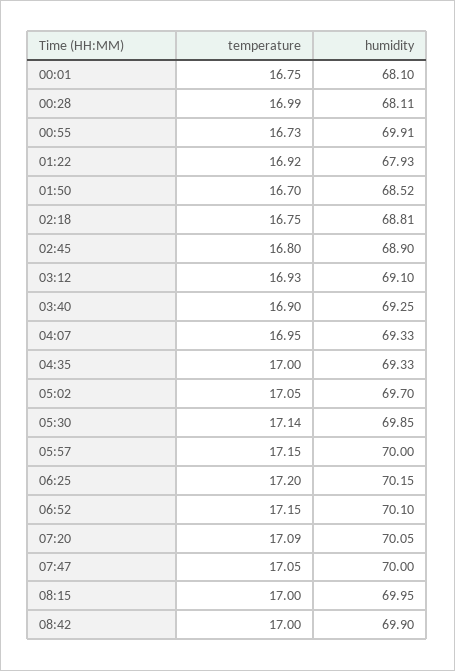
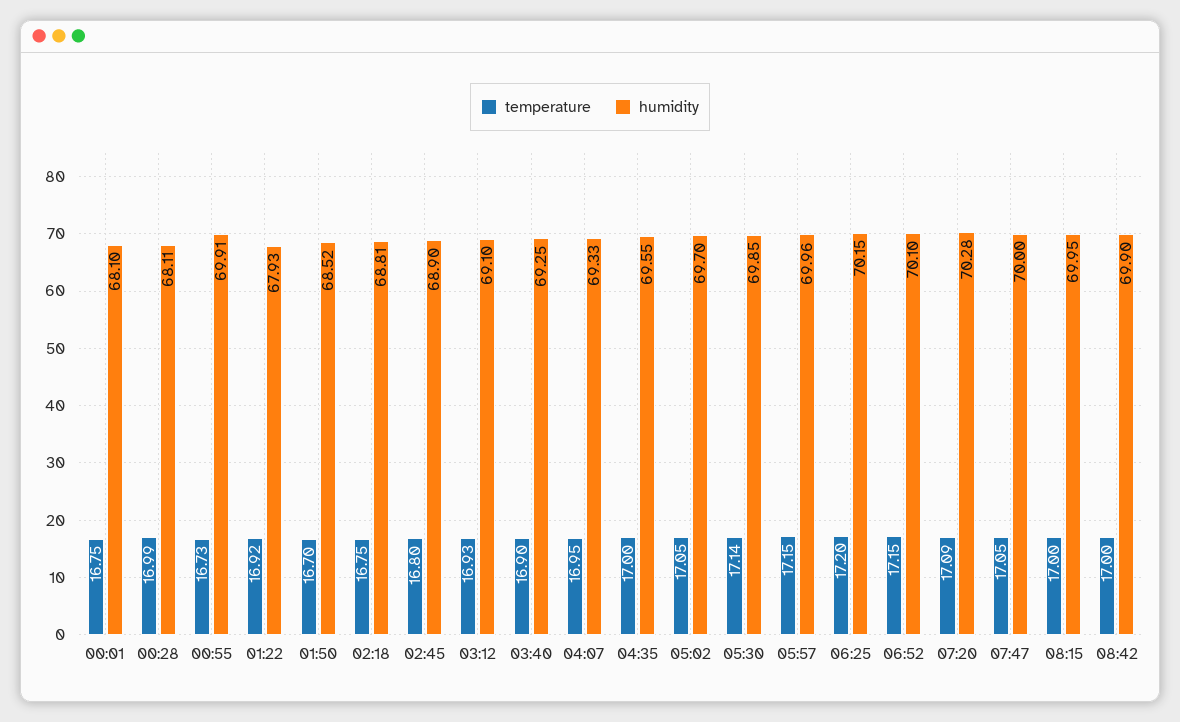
humidity, 04:35: 69.33 -> 69.55
humidity, 05:57: 70 -> 69.96
humidity, 07:20: 70.05 -> 70.28

